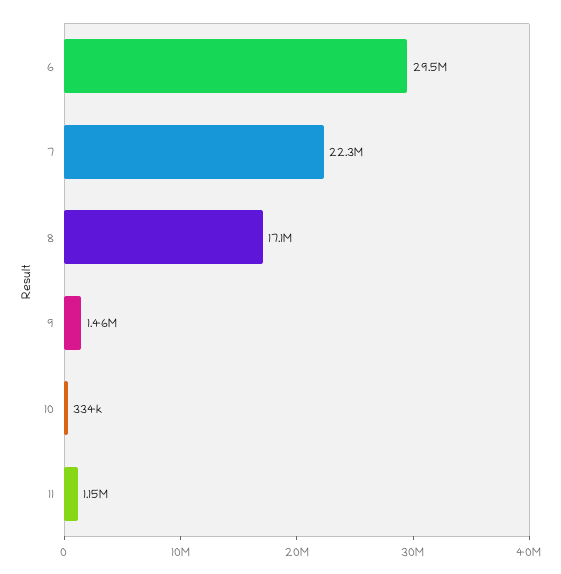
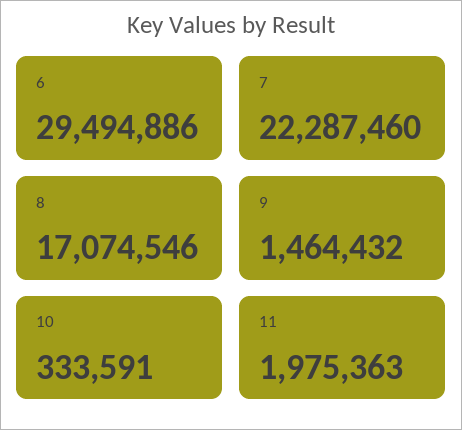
11: 1150000 -> 1975363

